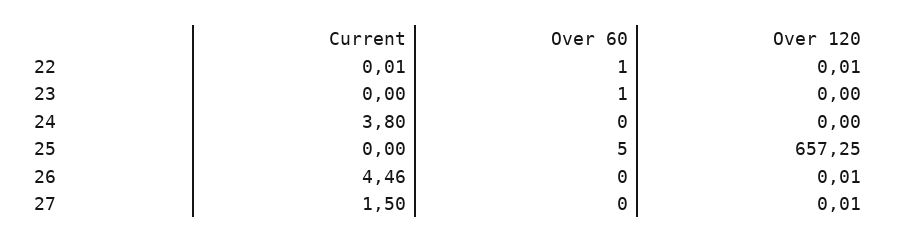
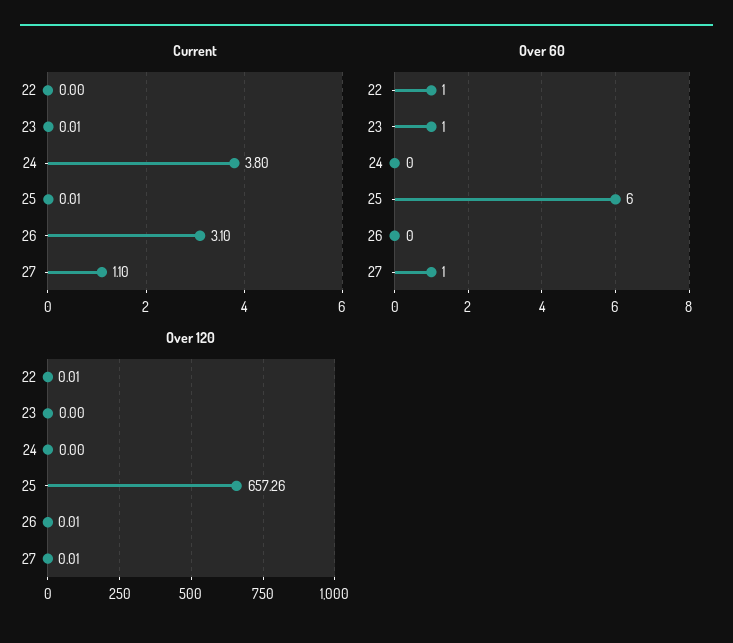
Current, 22: 0.01 -> 0
Current, 23: 0 -> 0.01
Current, 25: 0 -> 0.01
Over 60, 25: 5 -> 6
Over 120, 25: 657.25 -> 657.26
Current, 26: 4.46 -> 3.1
Current, 27: 1.5 -> 1.1
Over 60, 27: 0 -> 1

